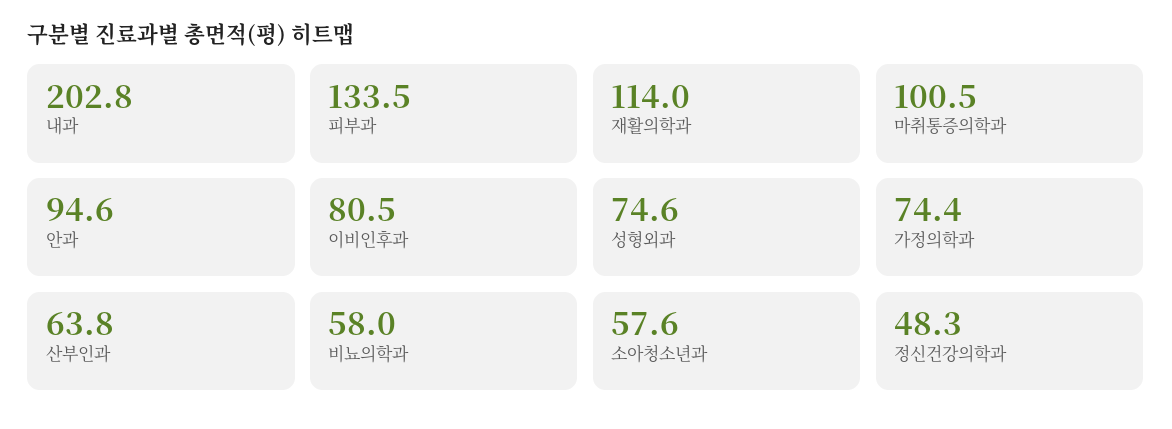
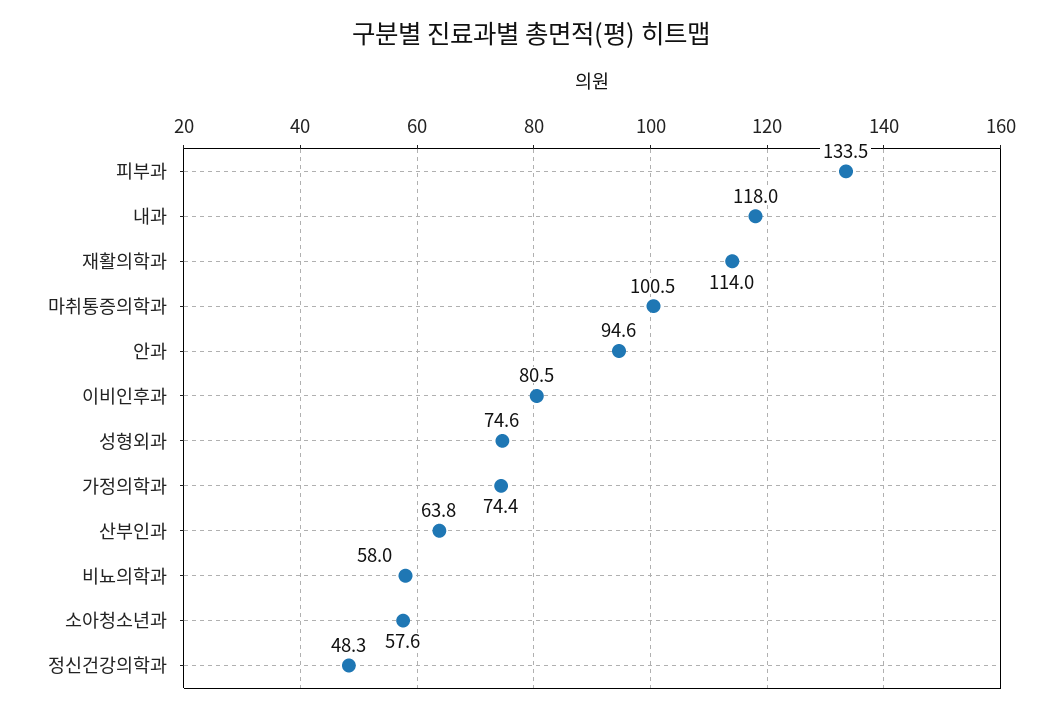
내과: 202.8 -> 118

